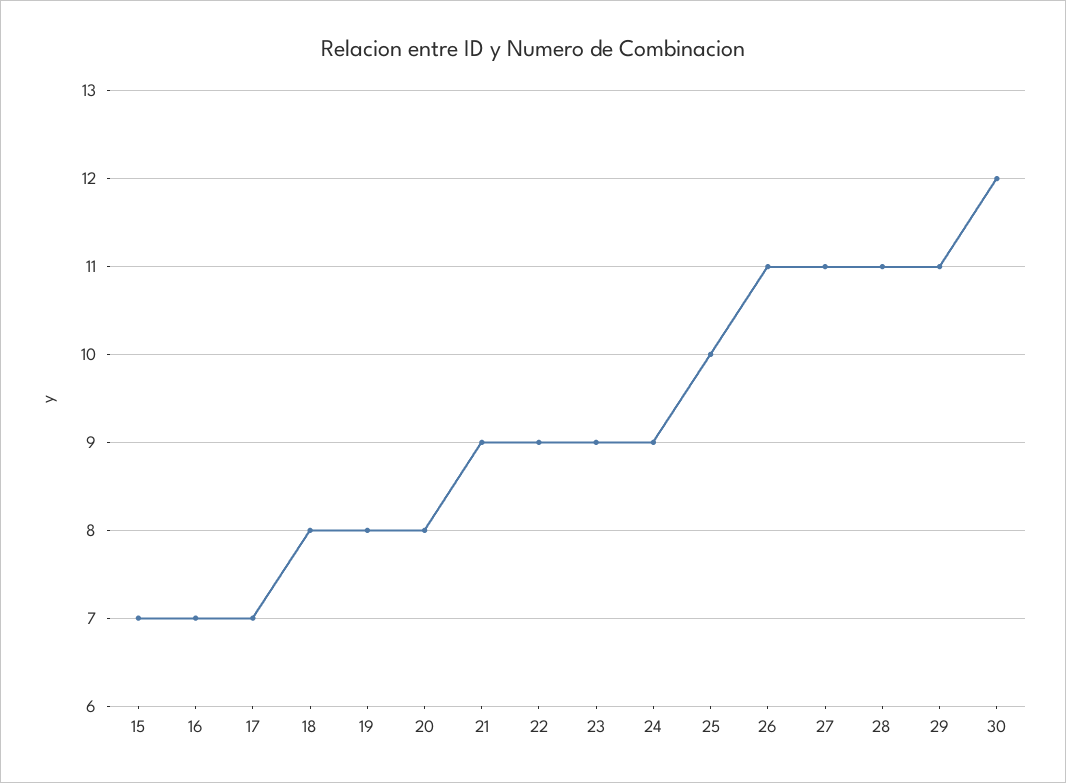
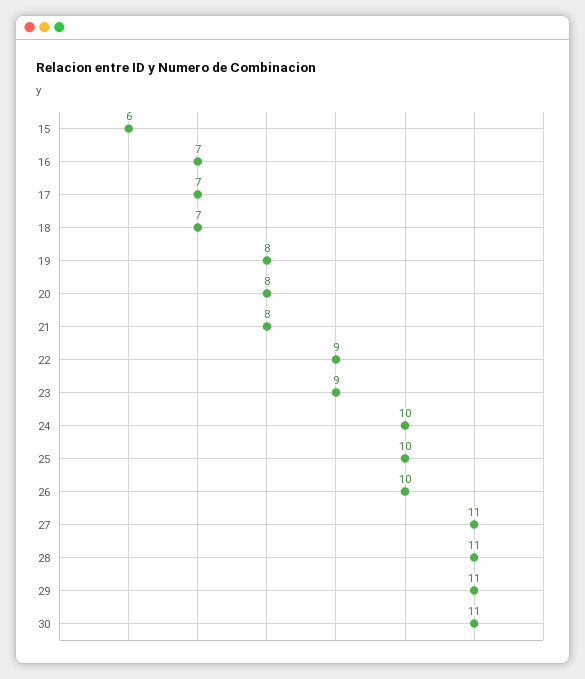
15: 7 -> 6
18: 8 -> 7
21: 9 -> 8
24: 9 -> 10
26: 11 -> 10
30: 12 -> 11

